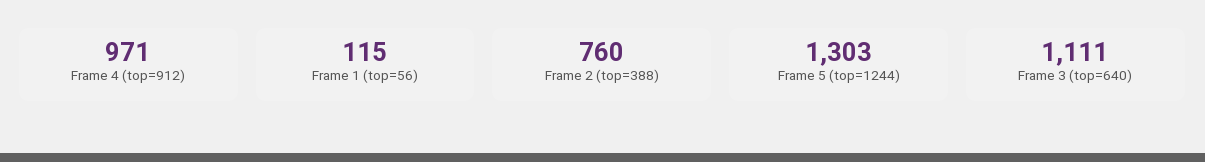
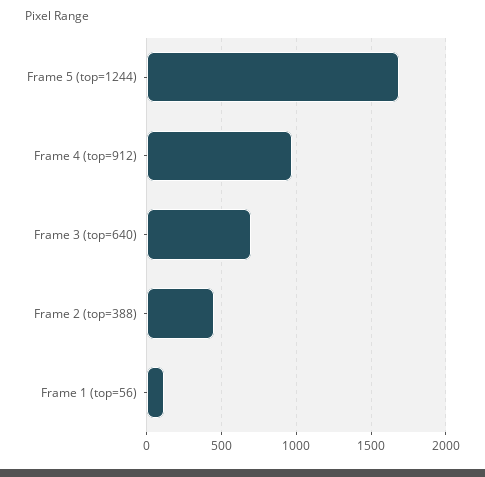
Frame 2 (top=388): 760 -> 450
Frame 5 (top=1244): 1303 -> 1700
Frame 3 (top=640): 1111 -> 700

